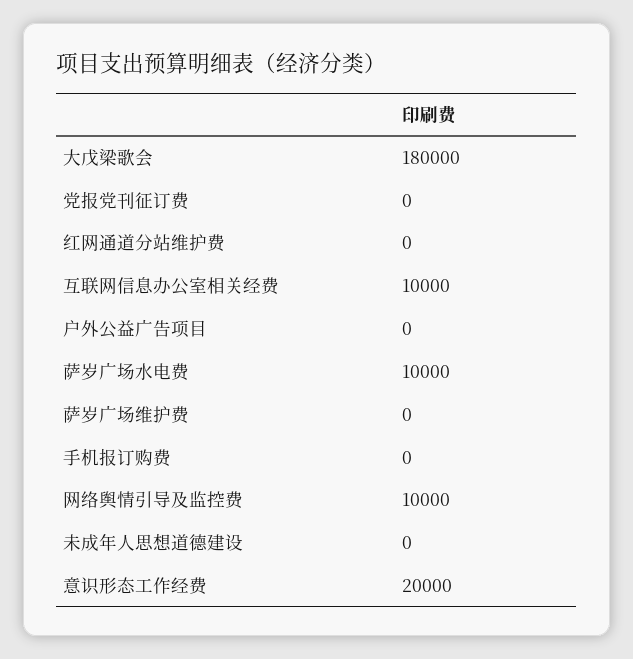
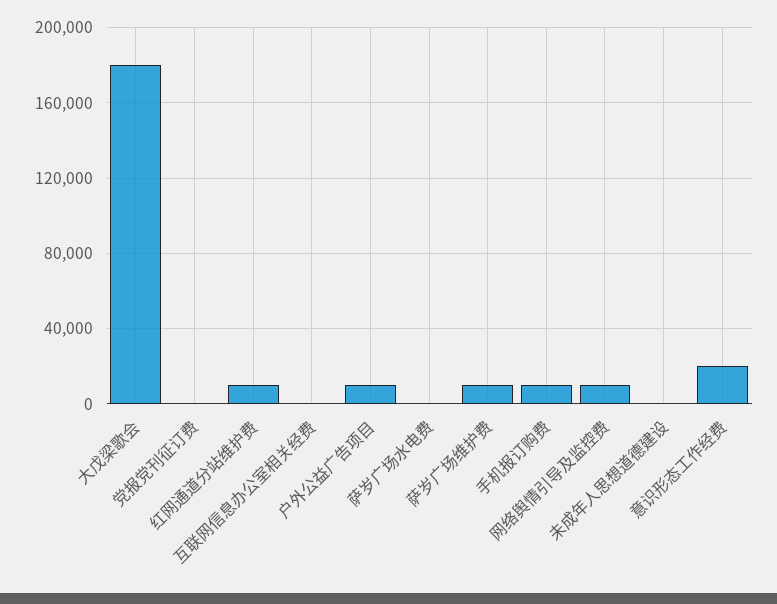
红网通道分站维护费: 0 -> 10000
互联网信息办公室相关经费: 10000 -> 0
户外公益广告项目: 0 -> 10000
萨岁广场水电费: 10000 -> 0
萨岁广场维护费: 0 -> 10000
手机报订购费: 0 -> 10000

